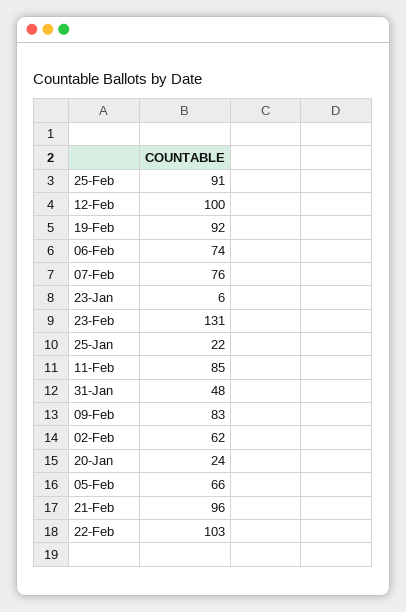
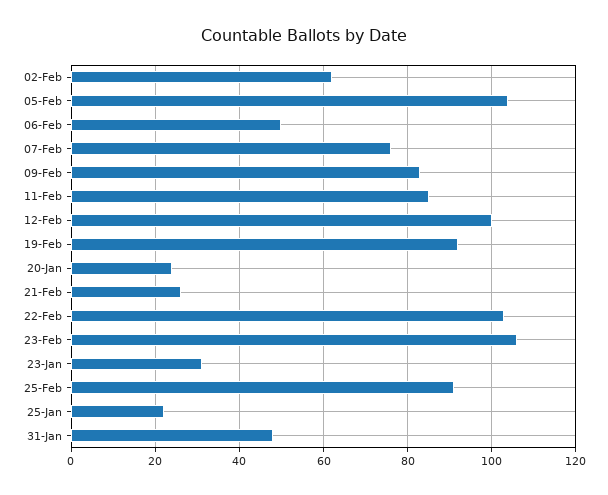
06-Feb: 74 -> 50
23-Jan: 6 -> 30
23-Feb: 131 -> 105
05-Feb: 66 -> 105
21-Feb: 96 -> 25

